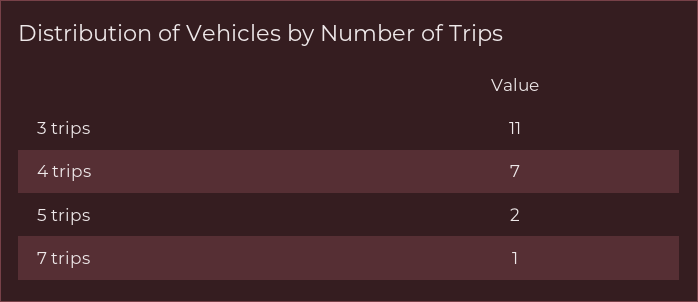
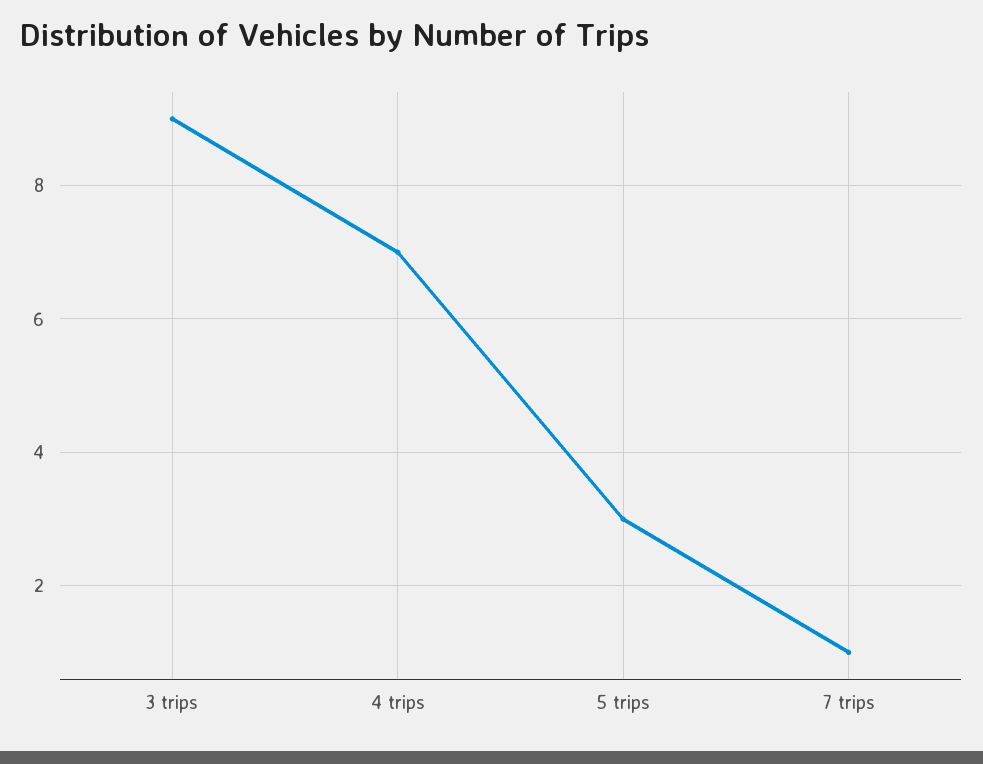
3 trips: 11 -> 9
5 trips: 2 -> 3

